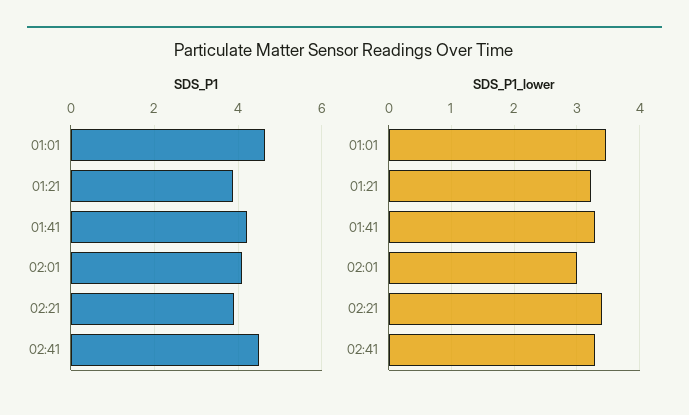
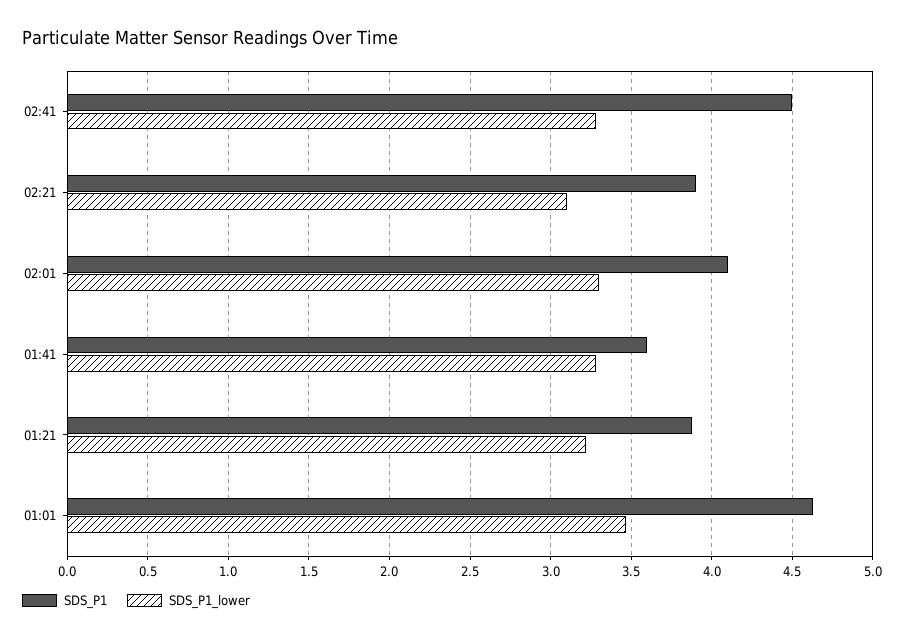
SDS_P1, 01:41: 4.2 -> 3.6
SDS_P1_lower, 02:01: 3 -> 3.3
SDS_P1_lower, 02:21: 3.4 -> 3.1

